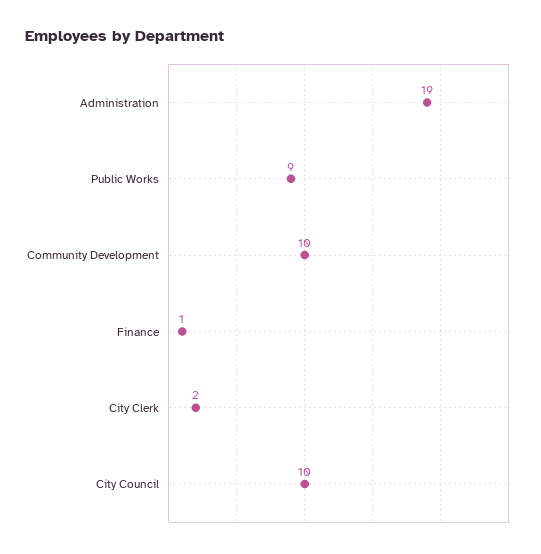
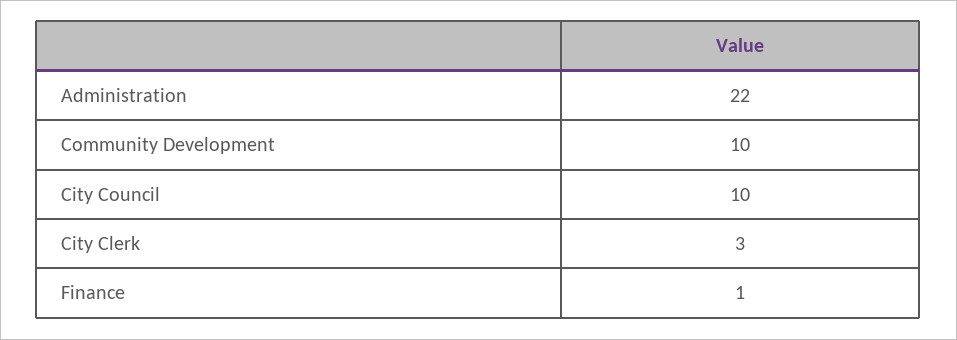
Administration: 19 -> 22
Public Works: 9 -> none
City Clerk: 2 -> 3

